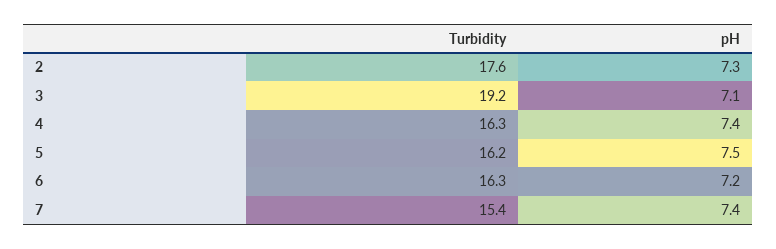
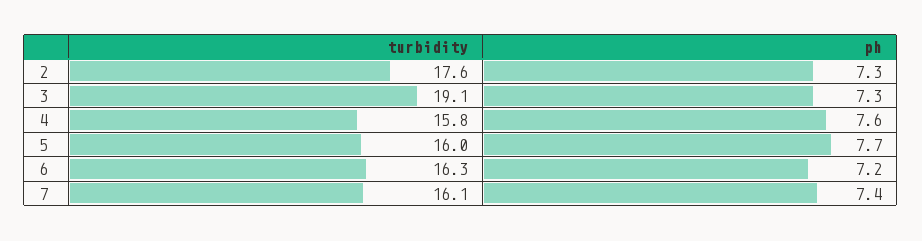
Turbidity, 3: 19.2 -> 19.1
pH, 3: 7.1 -> 7.3
Turbidity, 4: 16.3 -> 15.8
pH, 4: 7.4 -> 7.6
Turbidity, 5: 16.2 -> 16
pH, 5: 7.5 -> 7.7
Turbidity, 7: 15.4 -> 16.1

